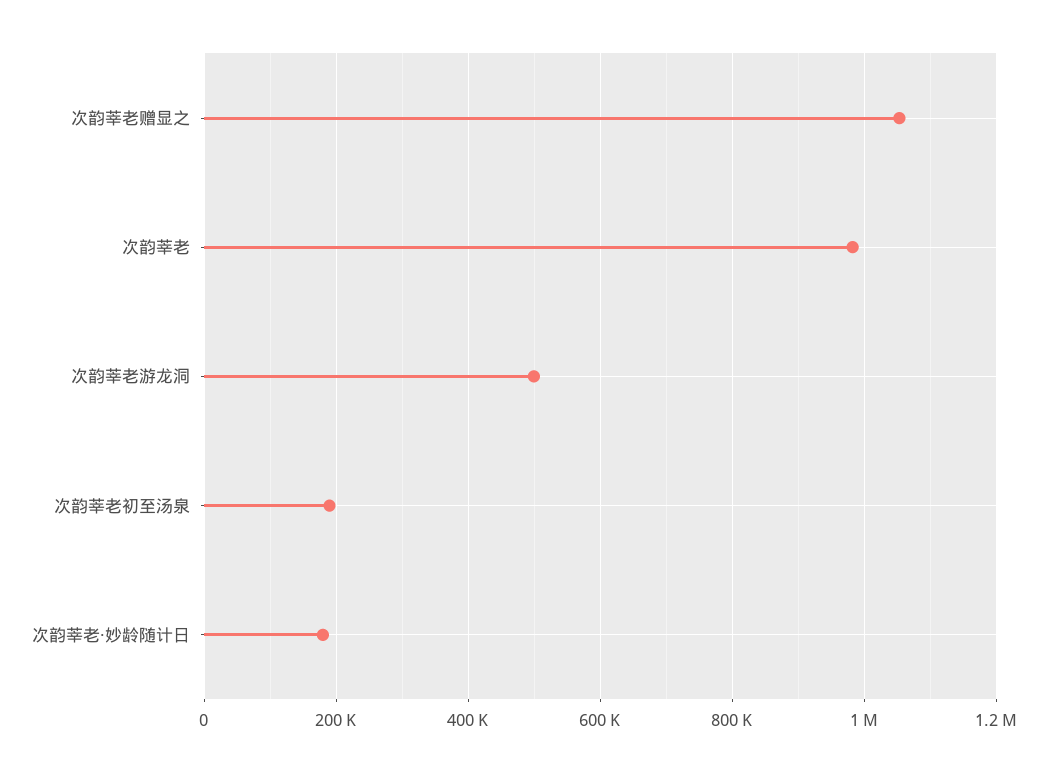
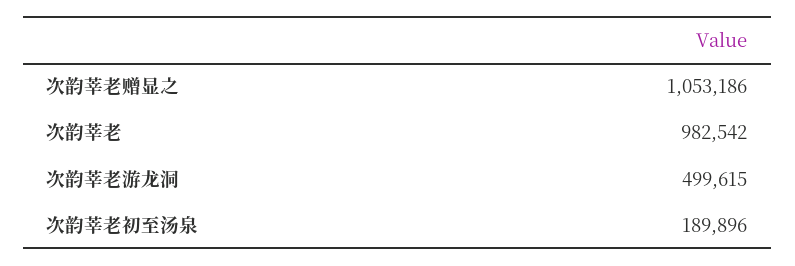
次韵莘老·妙龄随计日: 180000 -> none

